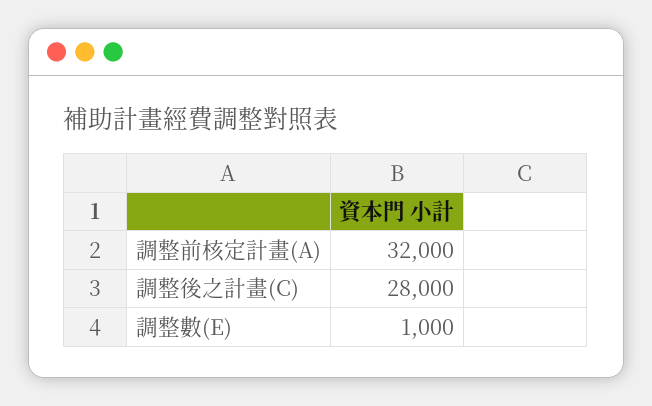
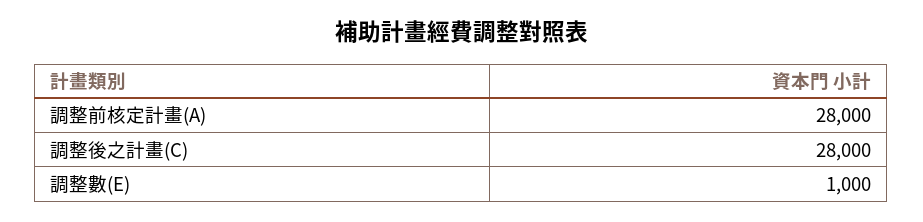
調整前核定計畫(A): 32000 -> 28000

